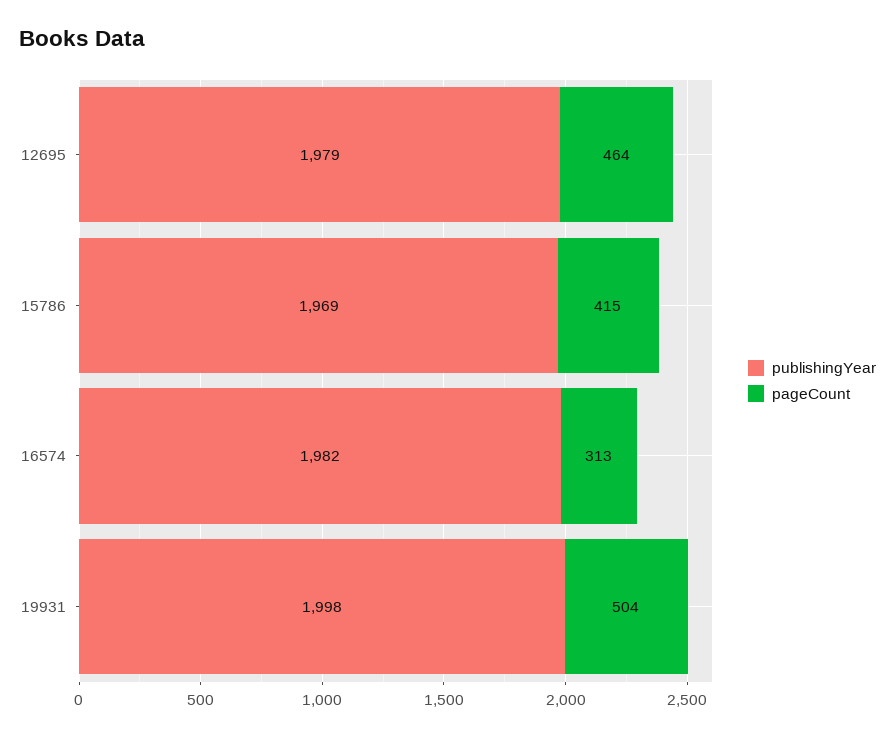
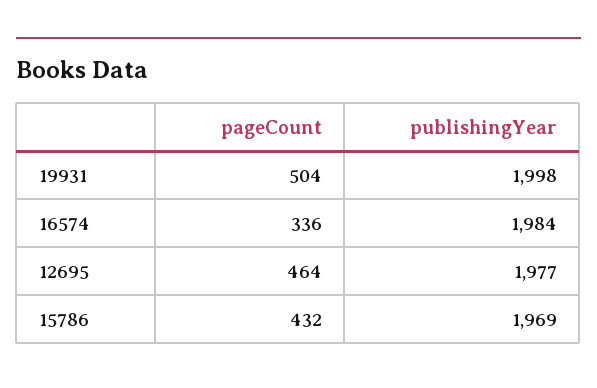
publishingYear, 12695: 1979 -> 1977
pageCount, 15786: 415 -> 432
publishingYear, 16574: 1982 -> 1984
pageCount, 16574: 313 -> 336

